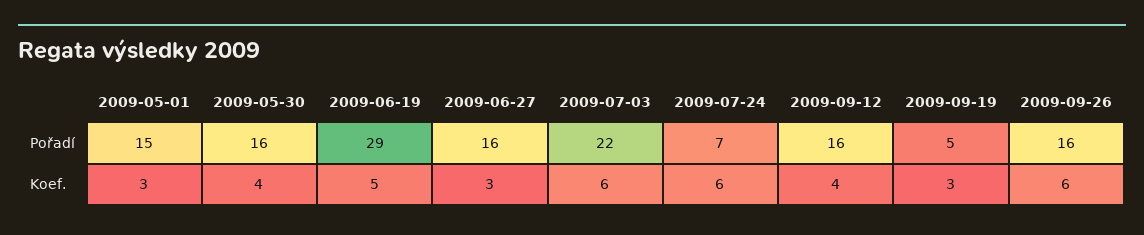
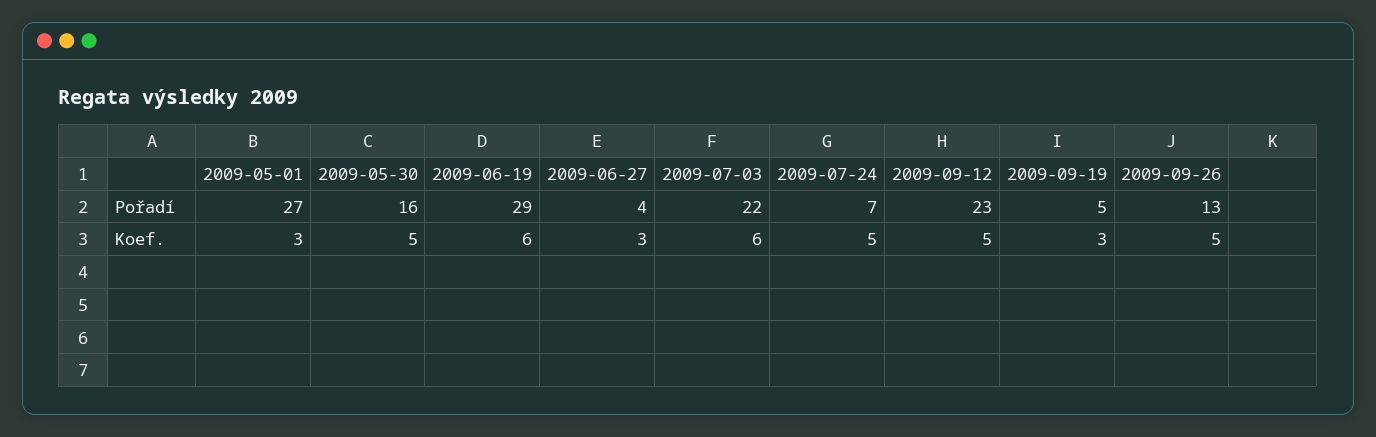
2009-05-01, Pořadí: 15 -> 27
2009-06-27, Pořadí: 16 -> 4
2009-09-12, Pořadí: 16 -> 23
2009-09-26, Pořadí: 16 -> 13
2009-05-30, Koef.: 4 -> 5
2009-06-19, Koef.: 5 -> 6
2009-07-24, Koef.: 6 -> 5
2009-09-12, Koef.: 4 -> 5
2009-09-26, Koef.: 6 -> 5

